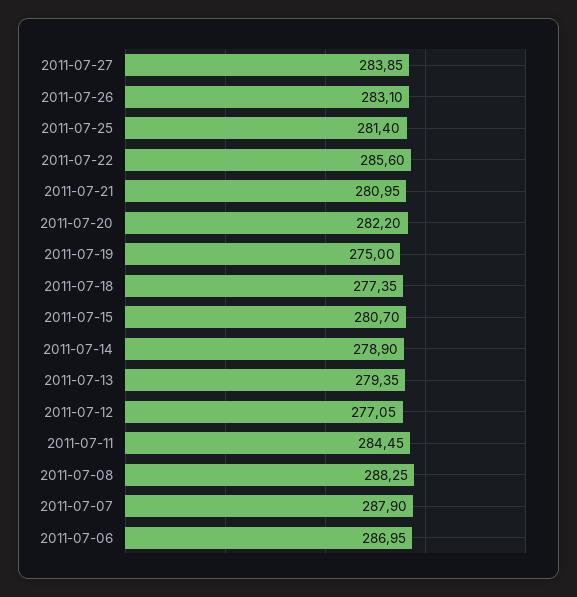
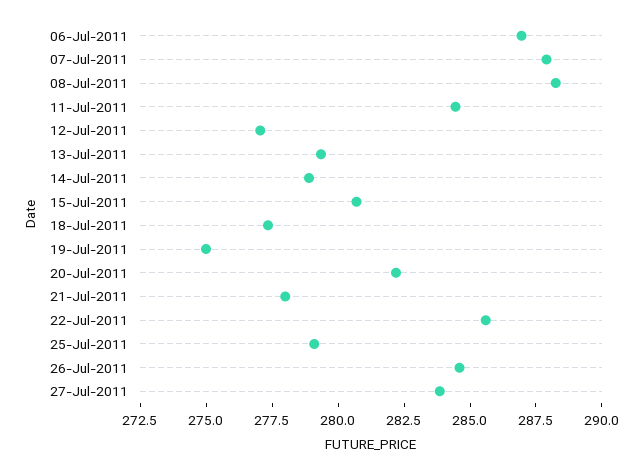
2011-07-26: 283.1 -> 284.5
2011-07-25: 281.4 -> 279
2011-07-21: 280.95 -> 278

